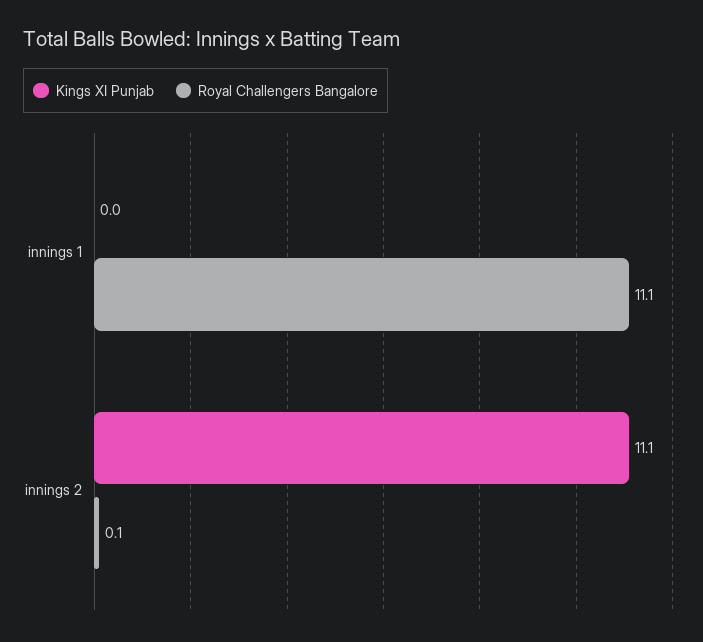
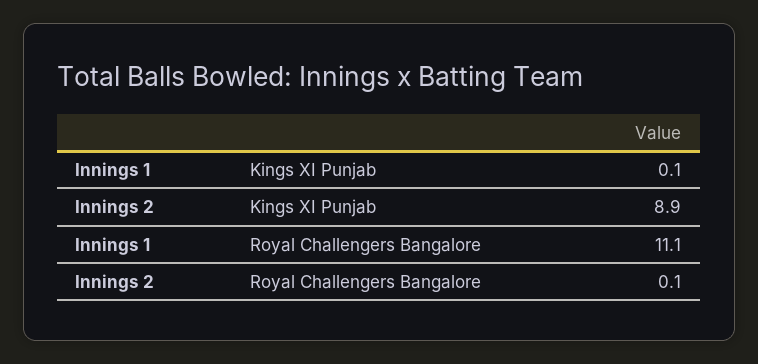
Kings XI Punjab, innings 1: 0 -> 0.1
Kings XI Punjab, innings 2: 11.1 -> 8.9

